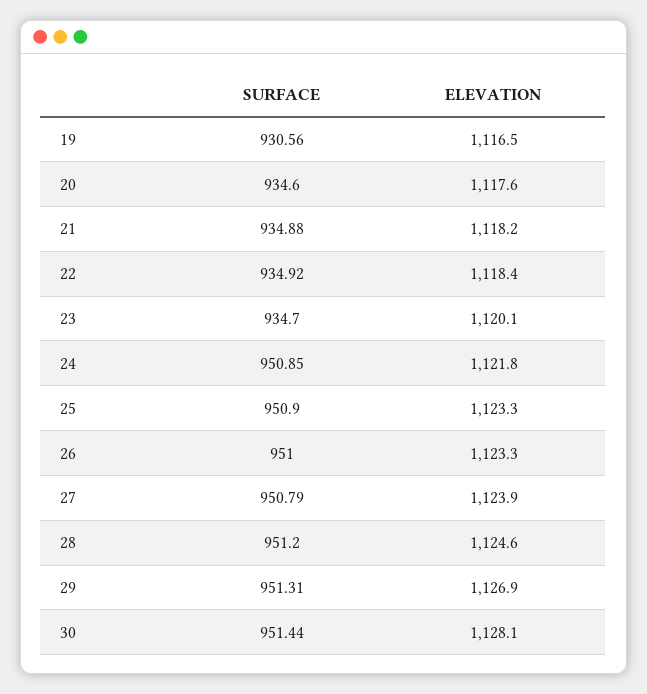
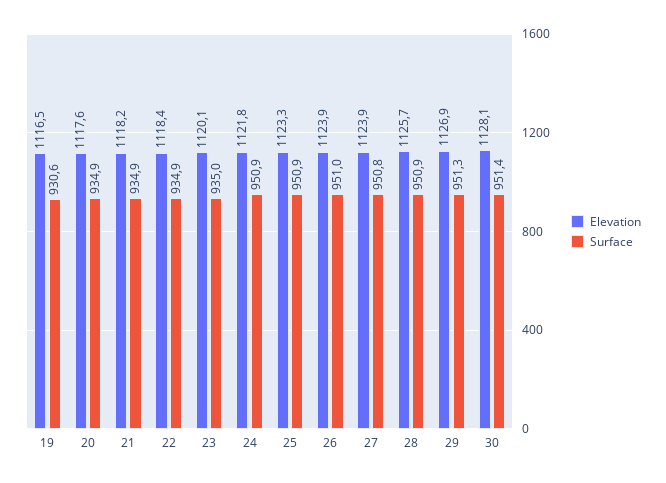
SURFACE, 20: 934.6 -> 934.9
SURFACE, 23: 934.7 -> 935
ELEVATION, 26: 1123.3 -> 1123.9
SURFACE, 28: 951.2 -> 950.9
ELEVATION, 28: 1124.6 -> 1125.7

